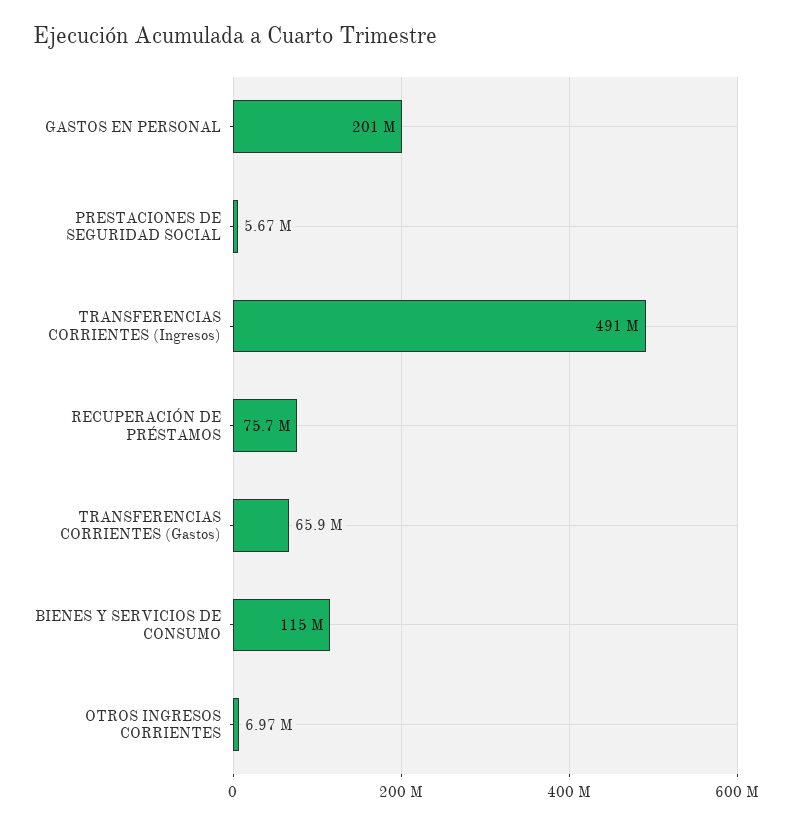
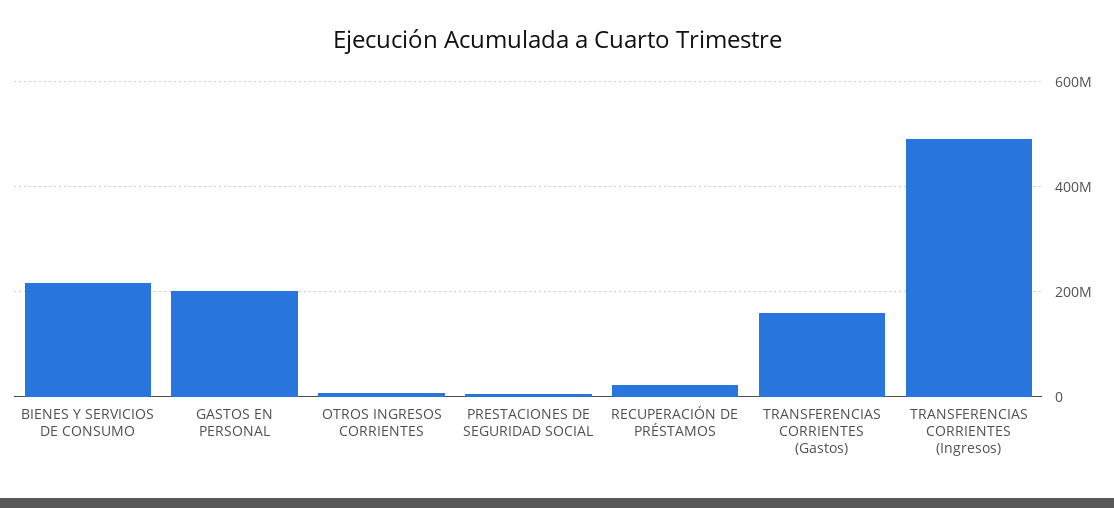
RECUPERACIÓN DE PRÉSTAMOS: 75700000 -> 20000000
TRANSFERENCIAS CORRIENTES (Gastos): 65900000 -> 160000000
BIENES Y SERVICIOS DE CONSUMO: 115000000 -> 220000000

